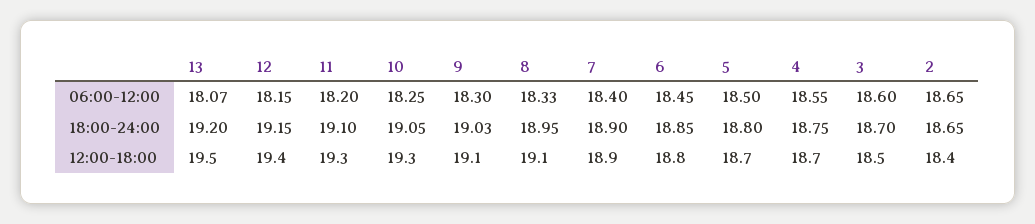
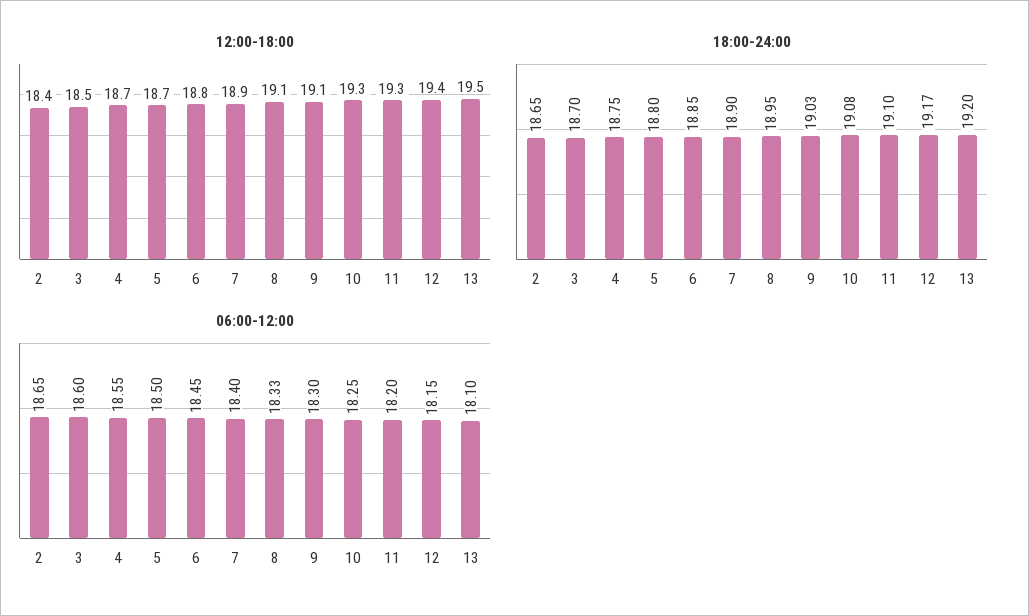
06:00-12:00, 13: 18.07 -> 18.1
18:00-24:00, 12: 19.15 -> 19.17
18:00-24:00, 10: 19.05 -> 19.08

